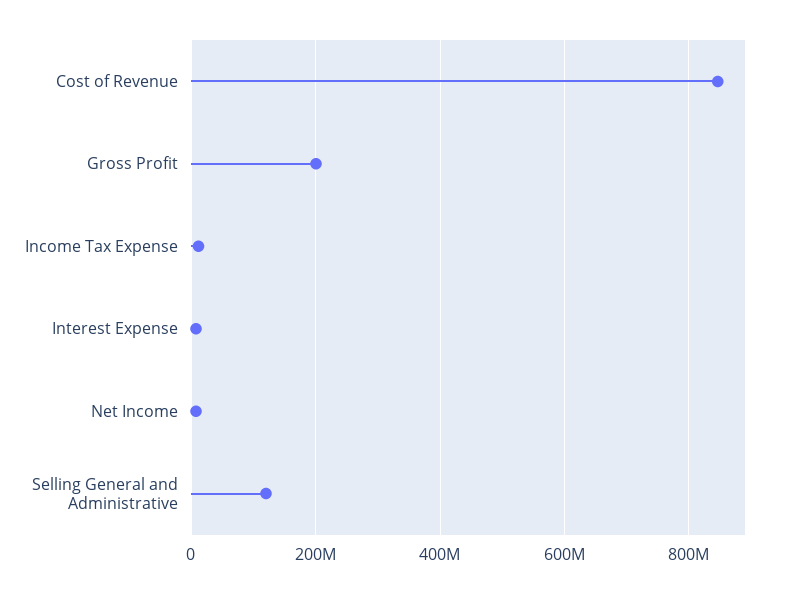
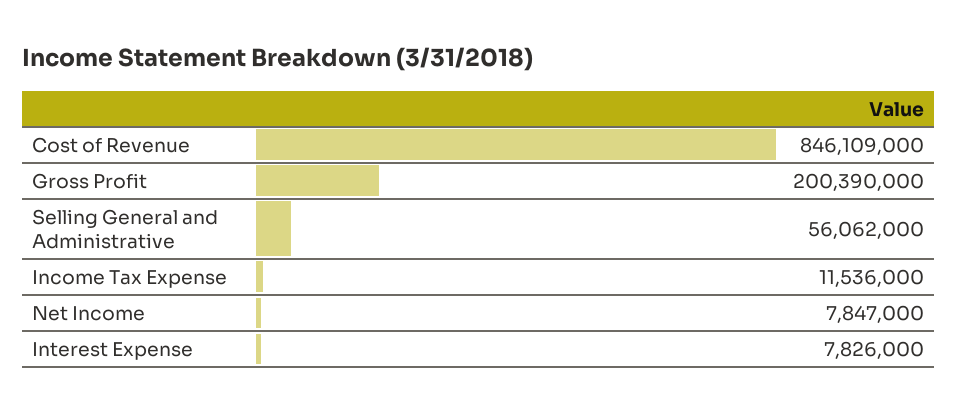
Selling General and Administrative: 120000000 -> 56062000

